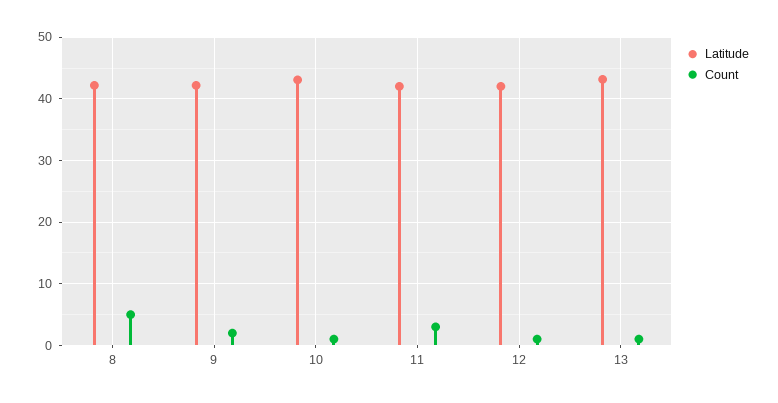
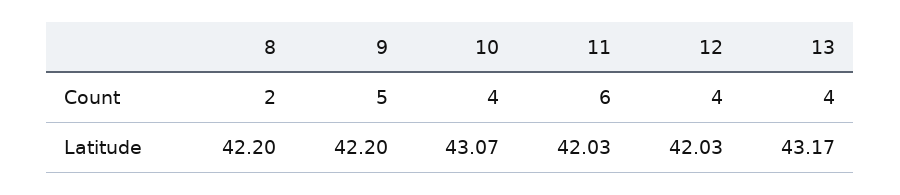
Count, 8: 5 -> 2
Count, 9: 2 -> 5
Count, 10: 1 -> 4
Count, 11: 3 -> 6
Count, 12: 1 -> 4
Count, 13: 1 -> 4

